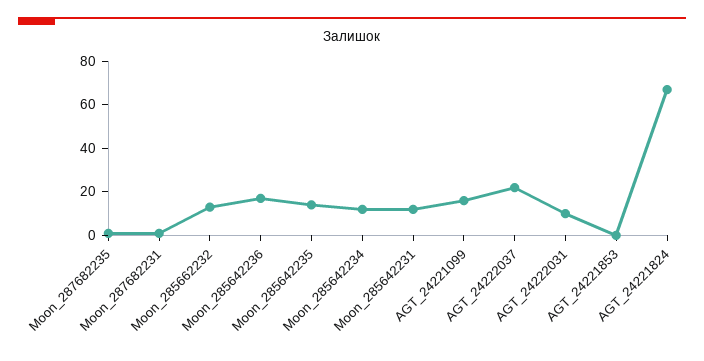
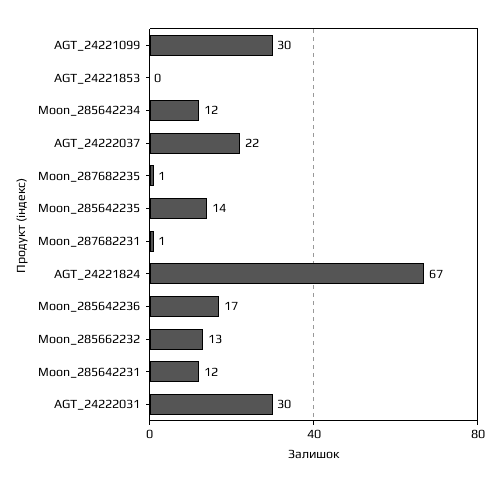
AGT_24221099: 15 -> 30
AGT_24222031: 10 -> 30

